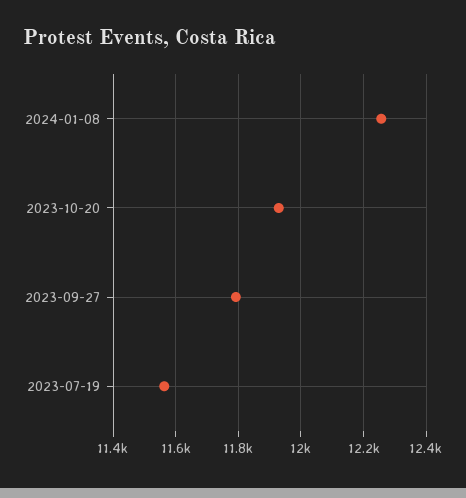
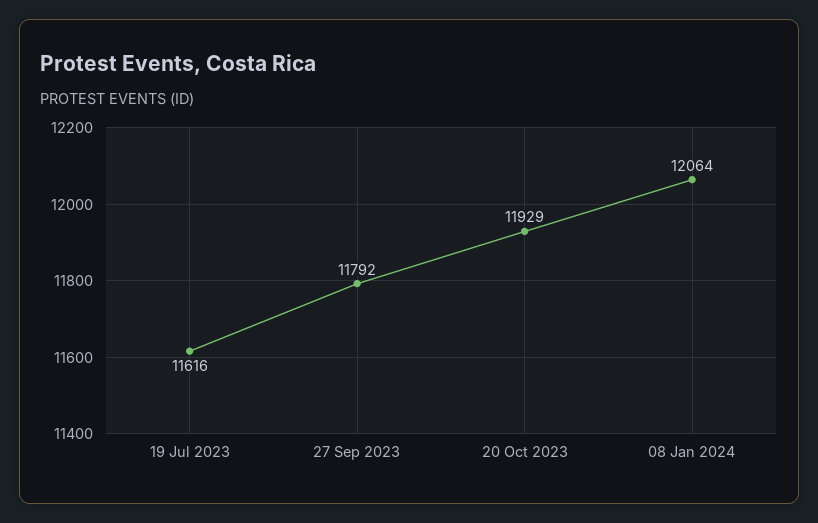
2024-01-08: 12260 -> 12064
2023-07-19: 11560 -> 11616

